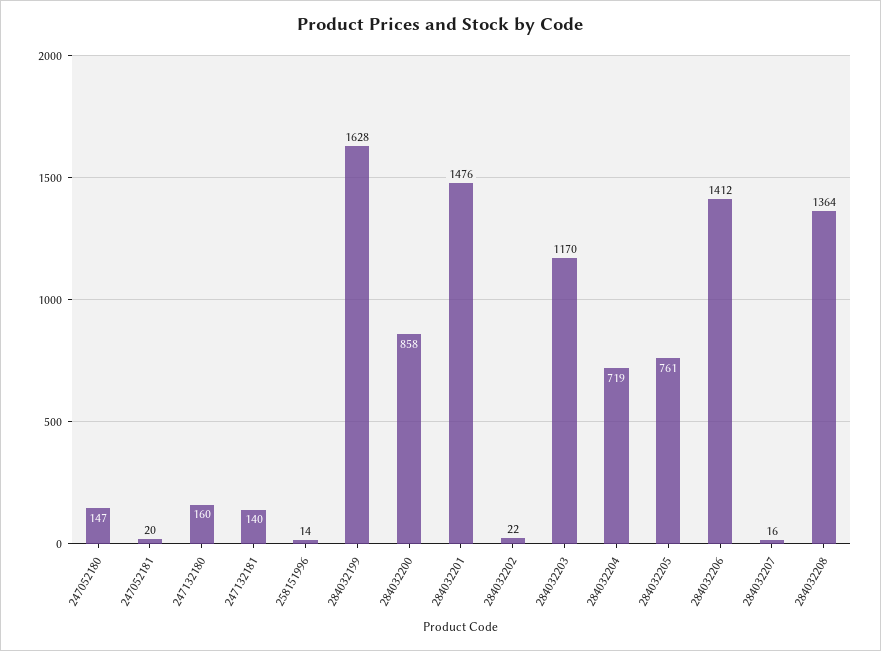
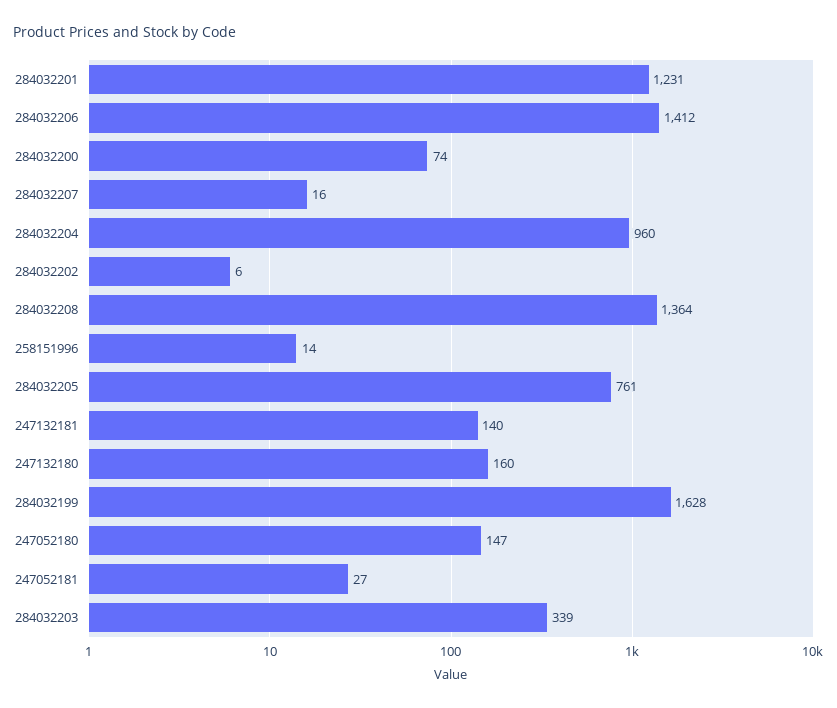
247052181: 20 -> 27
284032200: 858 -> 74
284032201: 1476 -> 1231
284032202: 22 -> 6
284032203: 1170 -> 339
284032204: 719 -> 960

